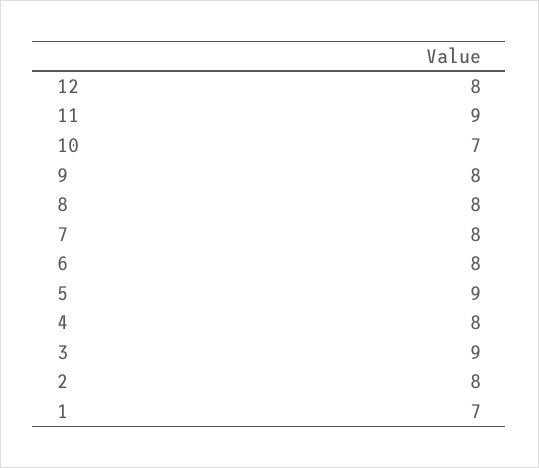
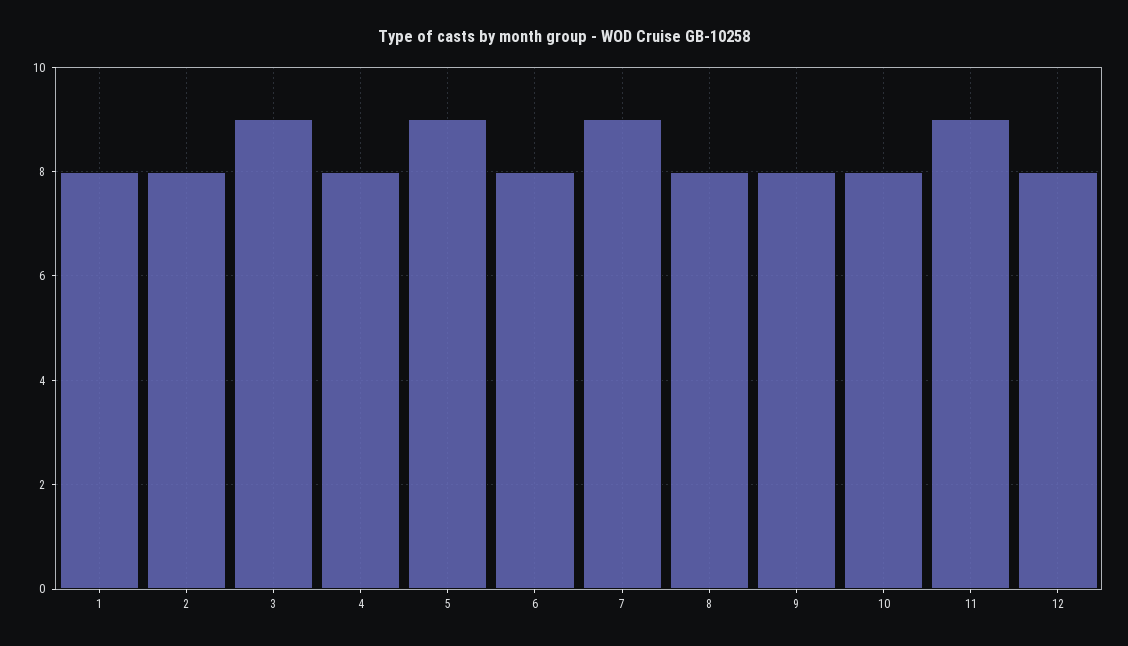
10: 7 -> 8
7: 8 -> 9
1: 7 -> 8

